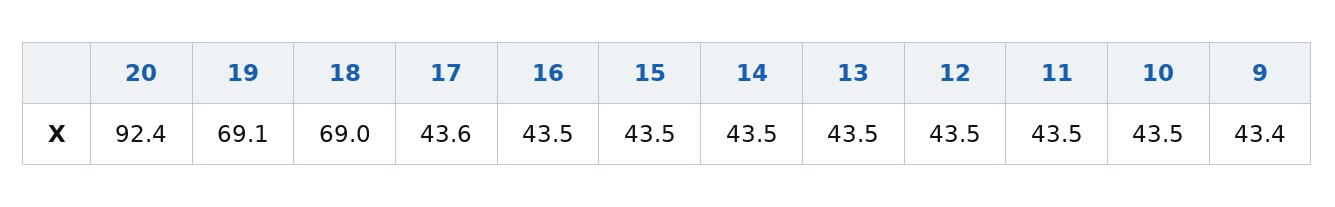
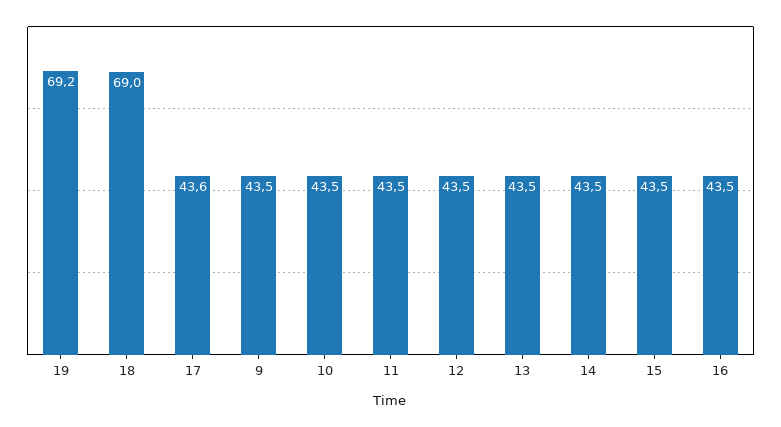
20: 92.4 -> none
19: 69.1 -> 69.2
9: 43.4 -> 43.5

